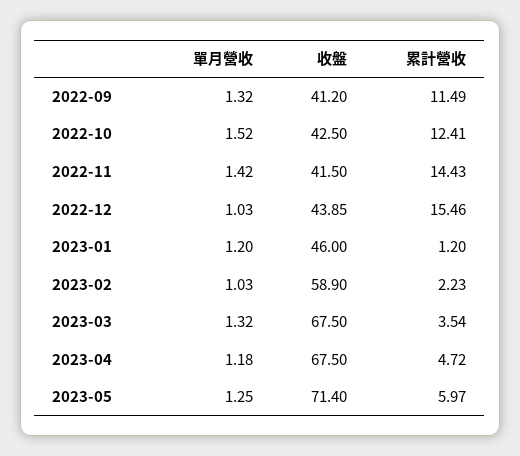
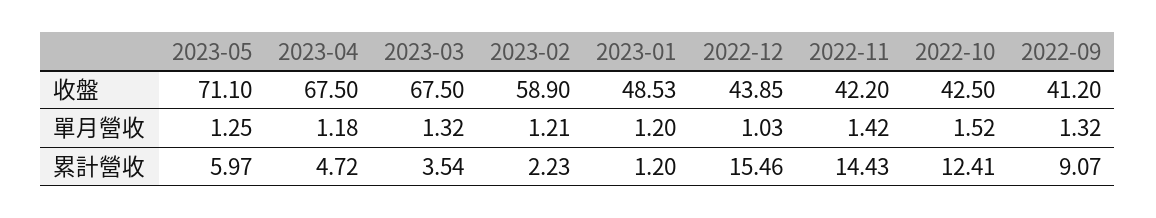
累計營收, 2022-09: 11.49 -> 9.07
收盤, 2022-11: 41.5 -> 42.2
收盤, 2023-01: 46 -> 48.53
單月營收, 2023-02: 1.03 -> 1.21
收盤, 2023-05: 71.4 -> 71.1

